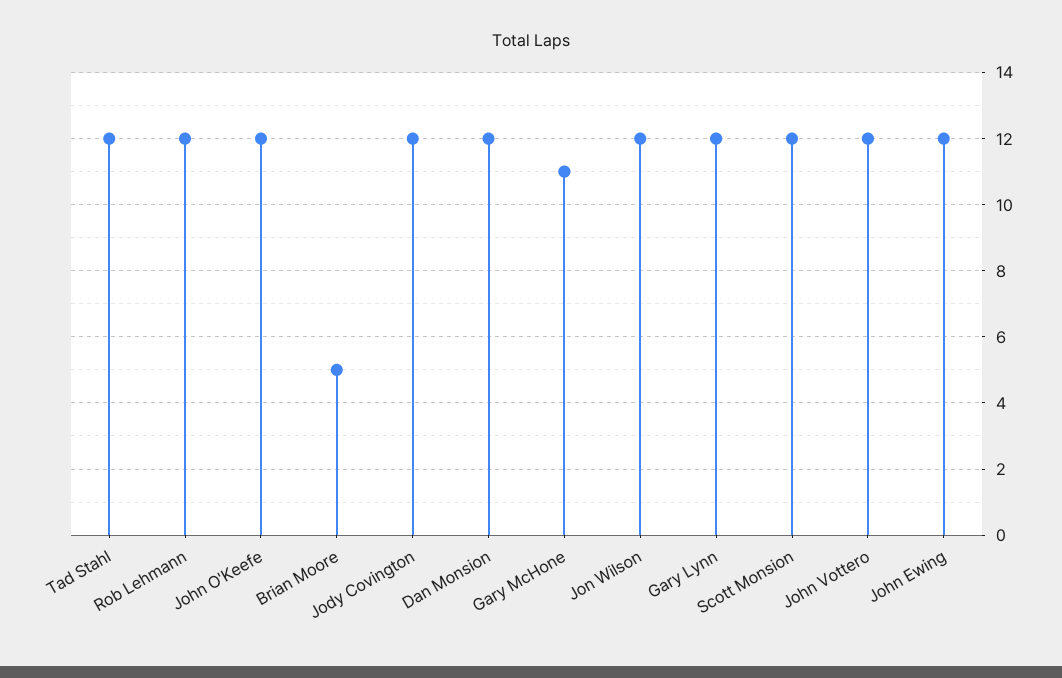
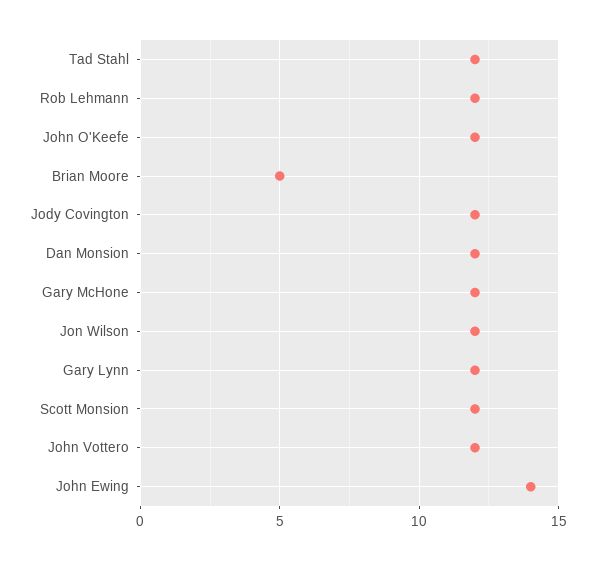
Gary McHone: 11 -> 12
John Ewing: 12 -> 14

